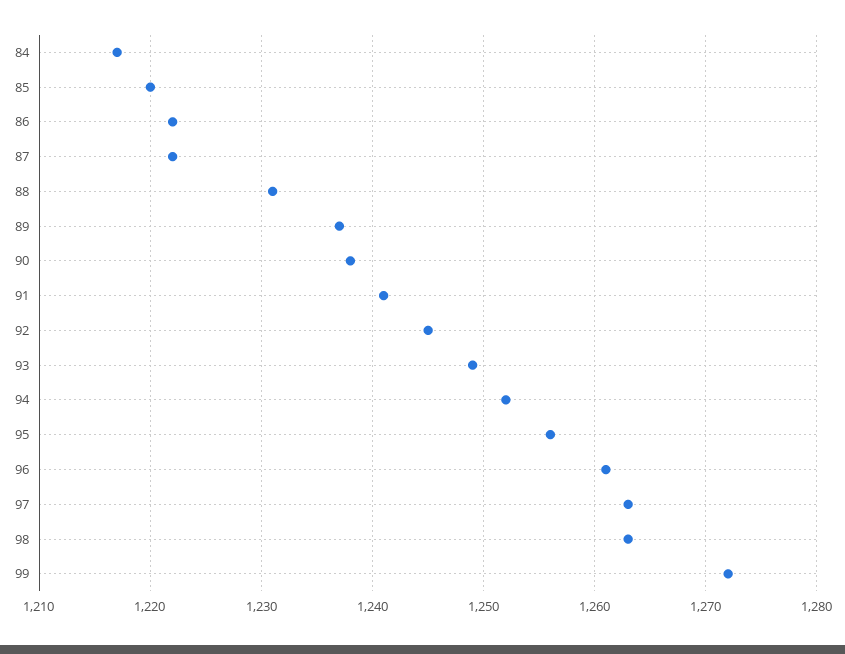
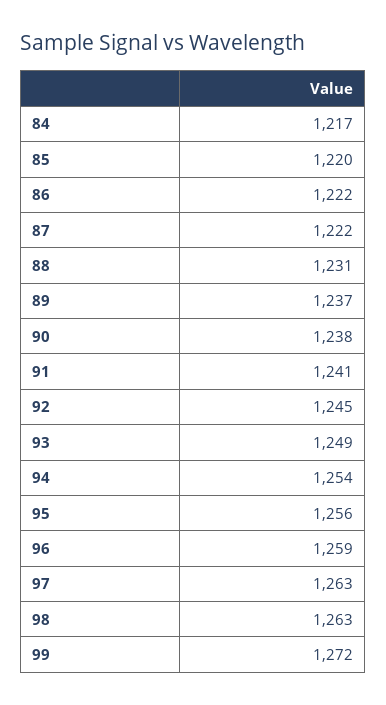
94: 1252 -> 1254
96: 1261 -> 1259

